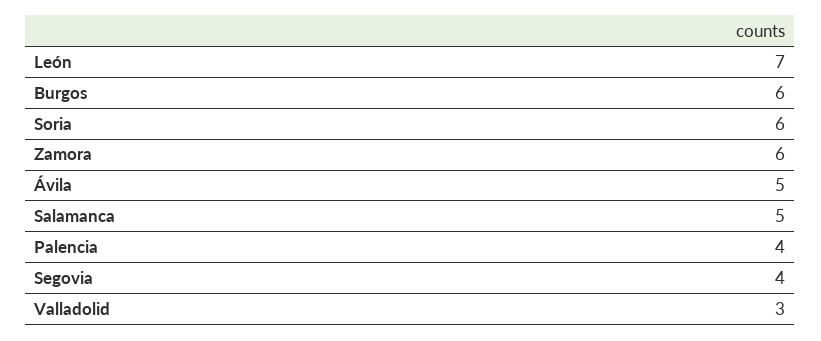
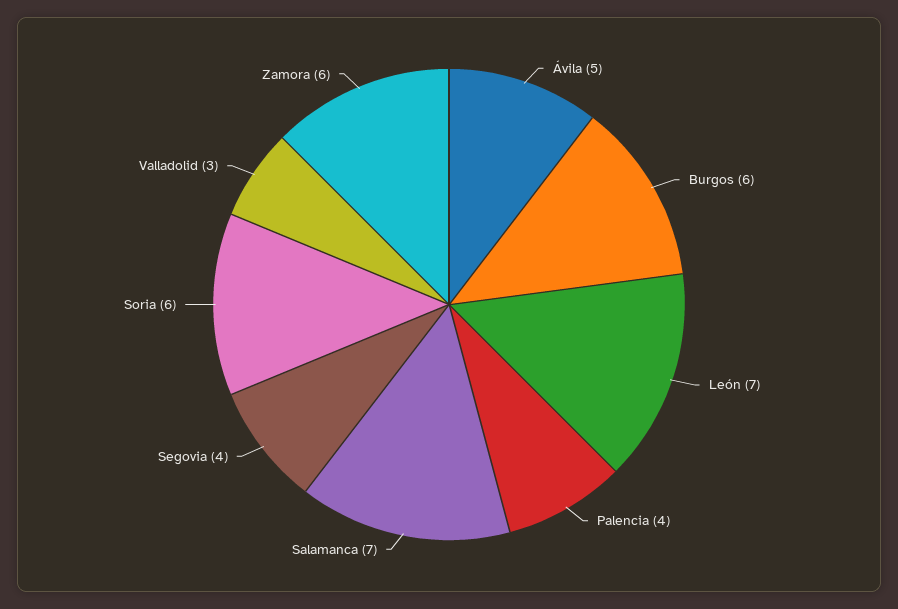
Salamanca: 5 -> 7

